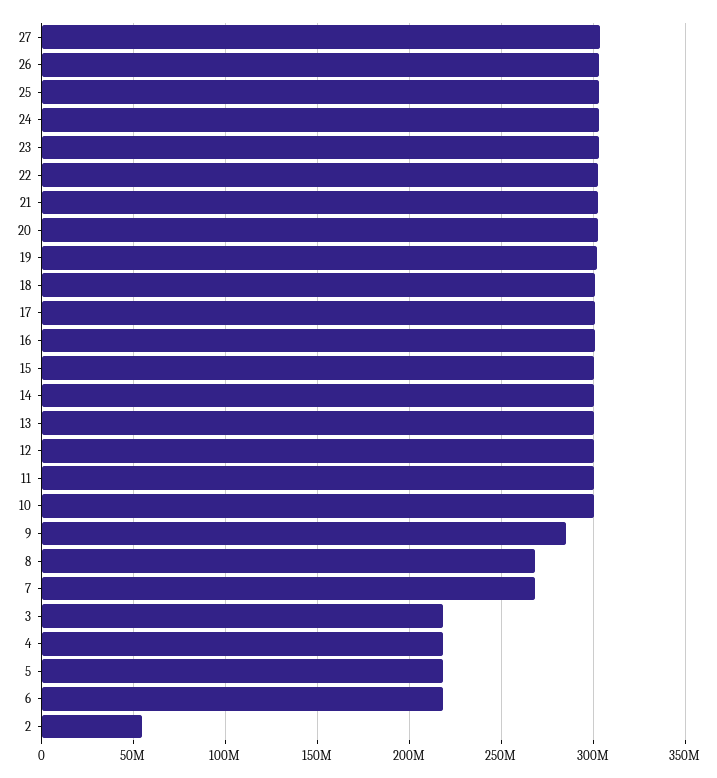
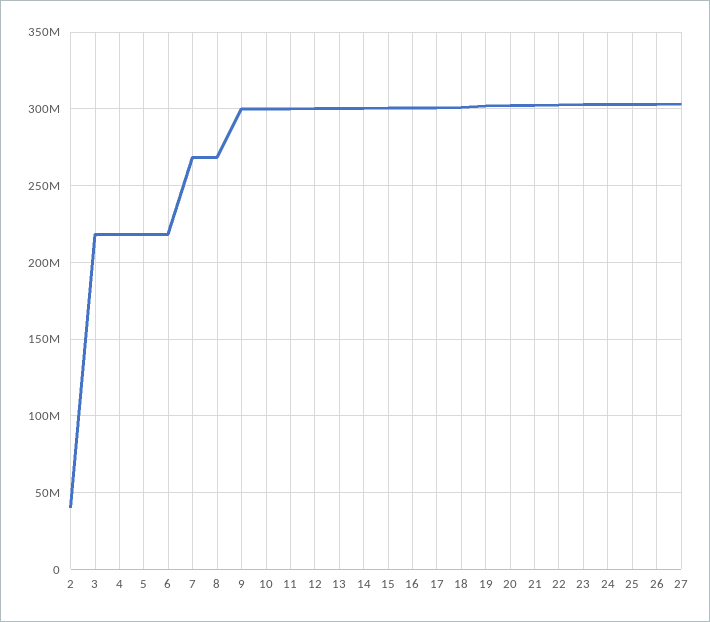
9: 285000000 -> 300000000
2: 55000000 -> 40000000

